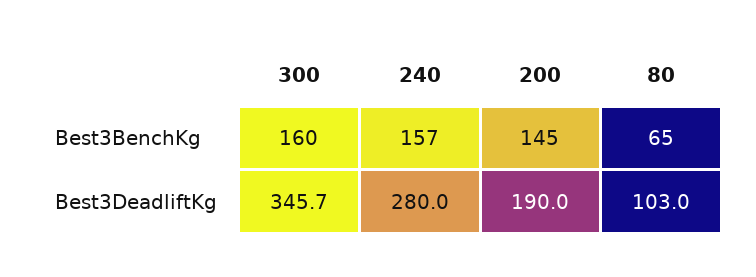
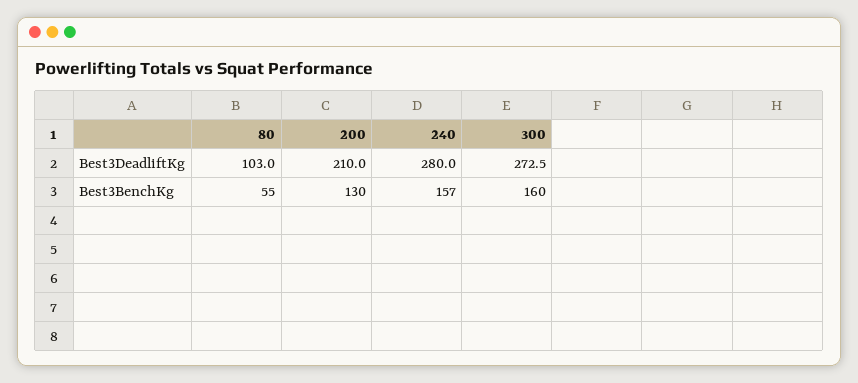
200, Best3BenchKg: 145 -> 130
80, Best3BenchKg: 65 -> 55
300, Best3DeadliftKg: 345.7 -> 272.5
200, Best3DeadliftKg: 190 -> 210

